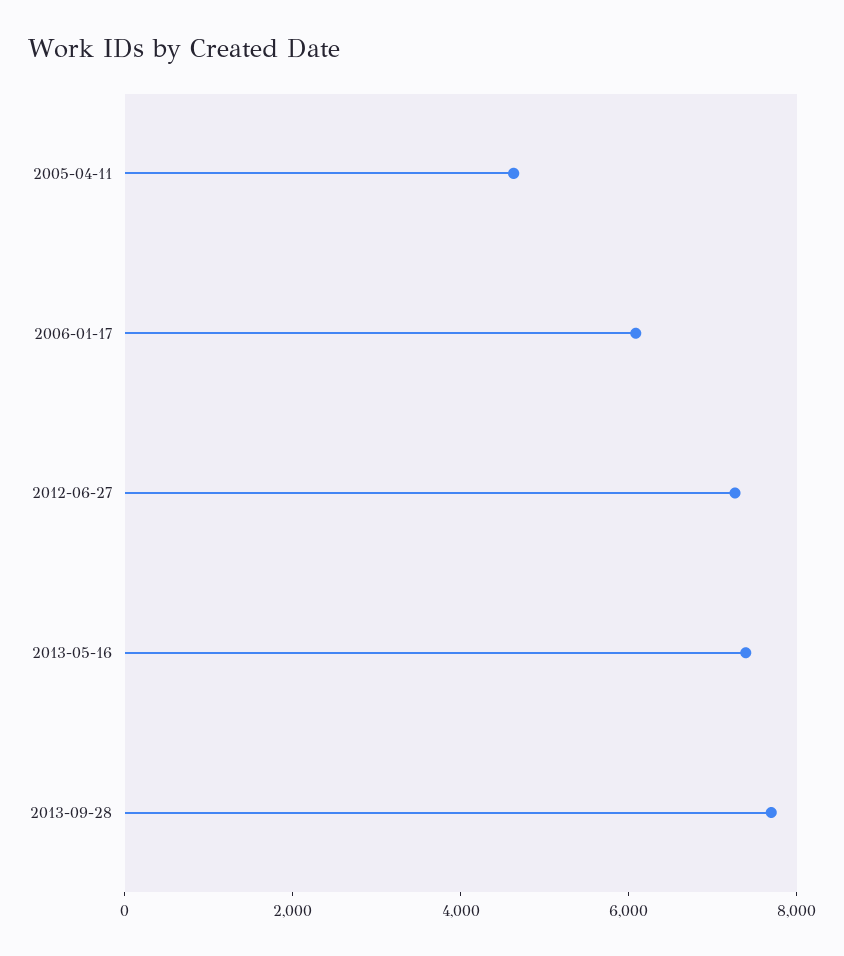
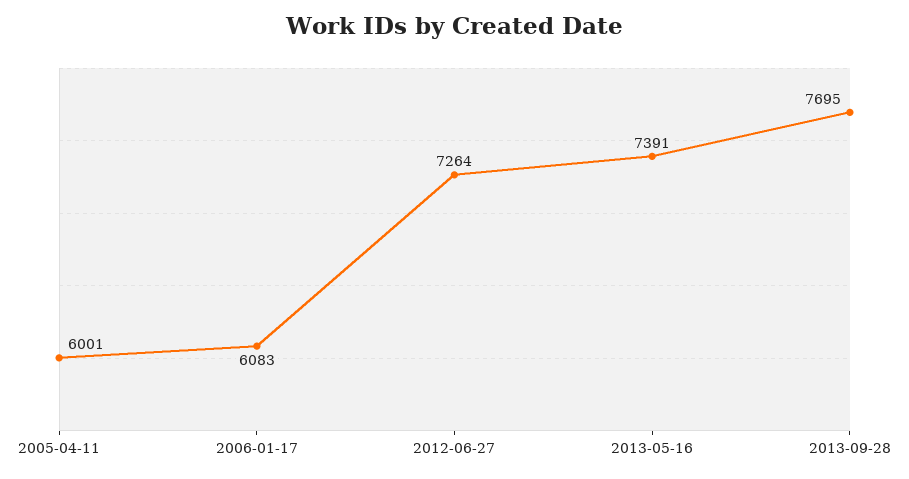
2005-04-11: 4500 -> 6001

